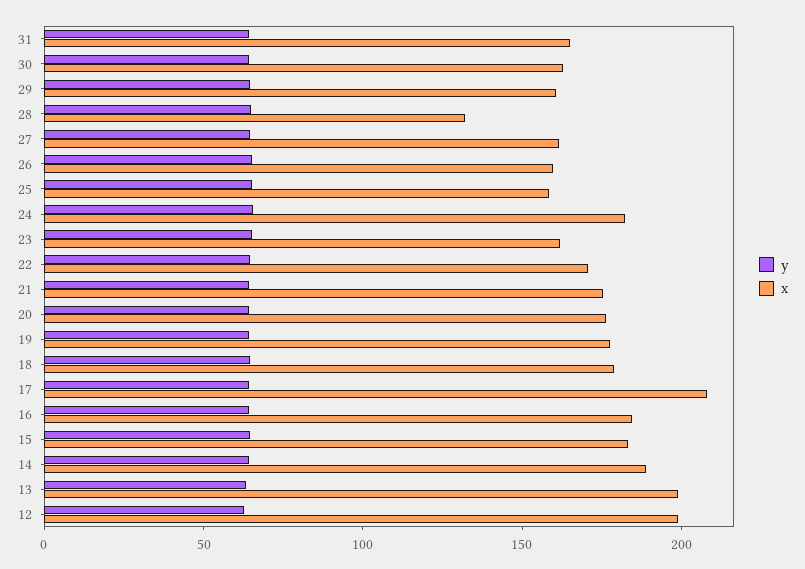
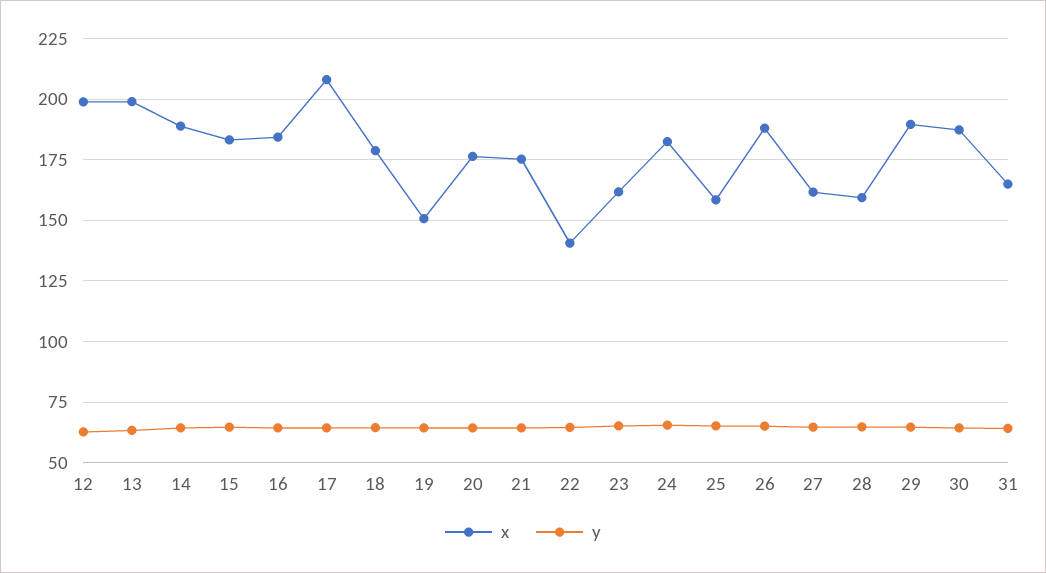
x, 30: 160 -> 187.5
x, 29: 160 -> 190
x, 28: 130 -> 160
x, 26: 160 -> 187.5
x, 22: 170 -> 140
x, 19: 180 -> 150

